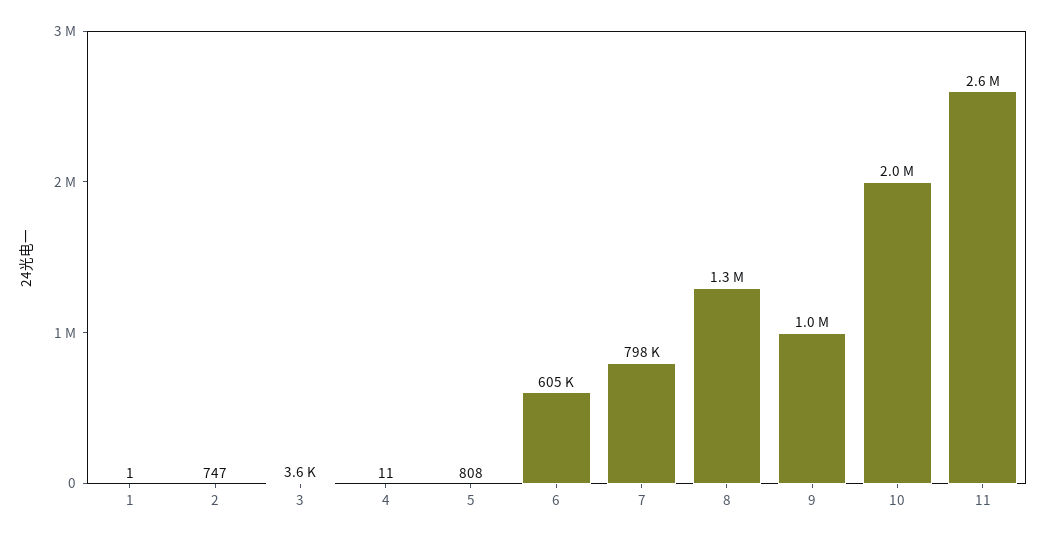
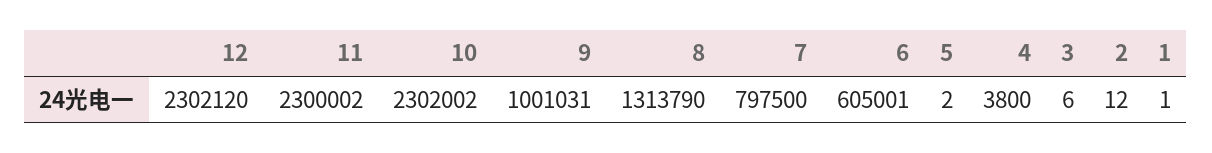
2: 747 -> 12
3: 3600 -> 6
4: 11 -> 3800
5: 808 -> 2
10: 2000000 -> 2302002
11: 2600000 -> 2300002
12: none -> 2302120

